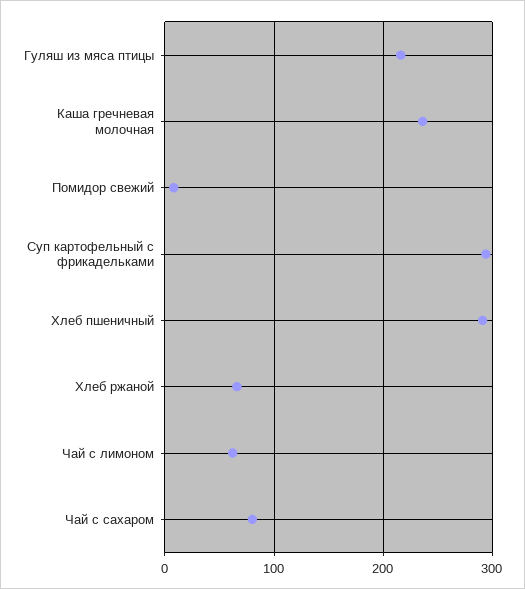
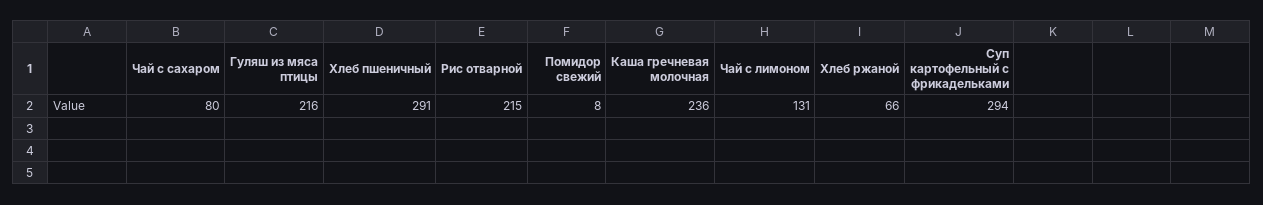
Чай с лимоном: 60 -> 131
Рис отварной: none -> 215

